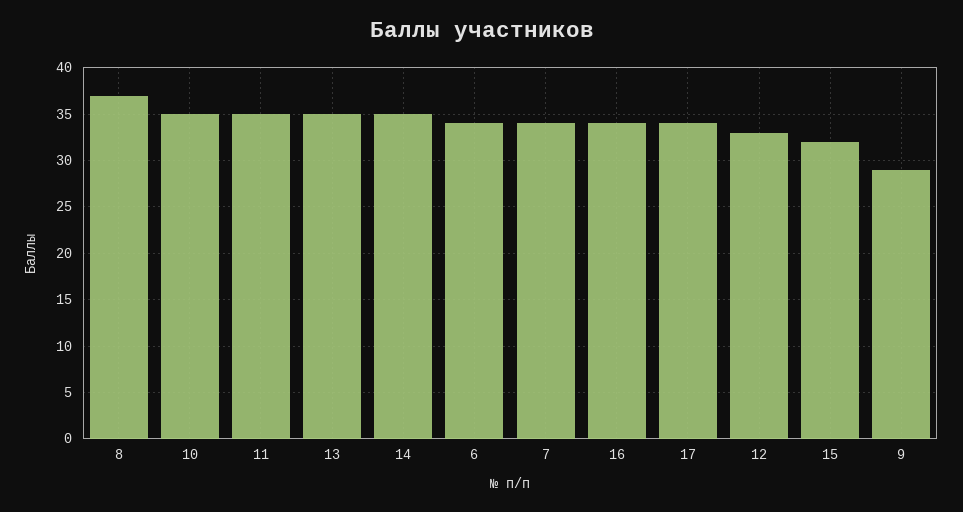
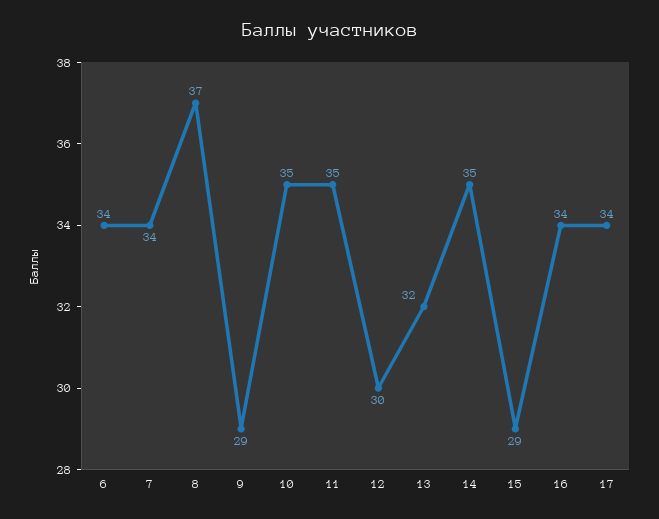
13: 35 -> 32
12: 33 -> 30
15: 32 -> 29

